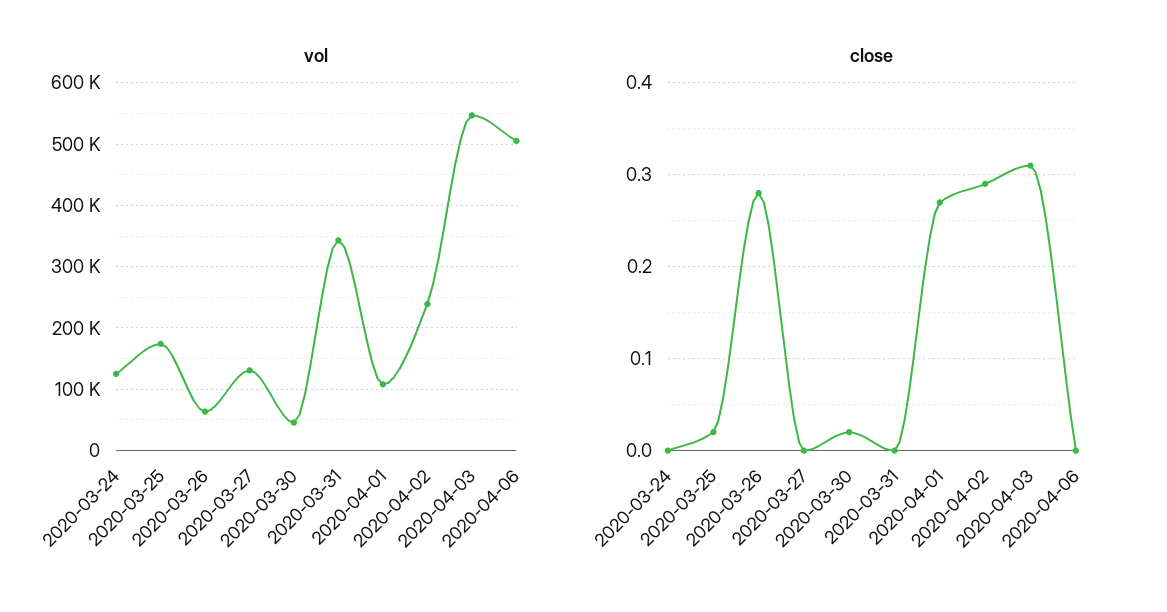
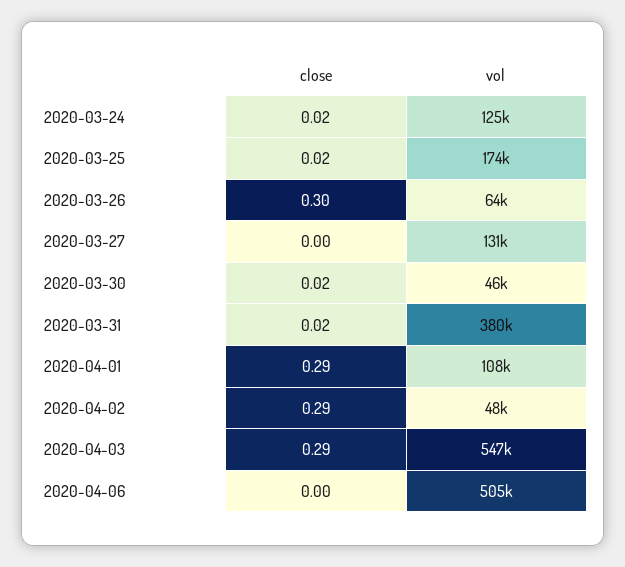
vol, 2020-03-31: 340000 -> 380000
vol, 2020-04-02: 240000 -> 48000
close, 2020-03-24: 0 -> 0.02
close, 2020-03-26: 0.28 -> 0.3
close, 2020-03-31: 0 -> 0.02
close, 2020-04-01: 0.27 -> 0.29
close, 2020-04-03: 0.31 -> 0.29

